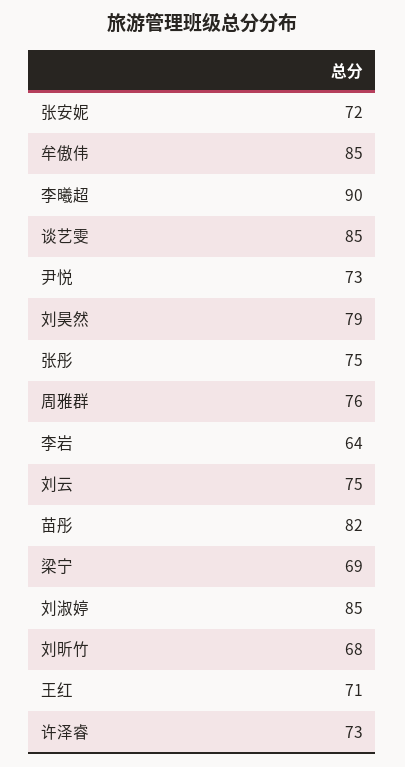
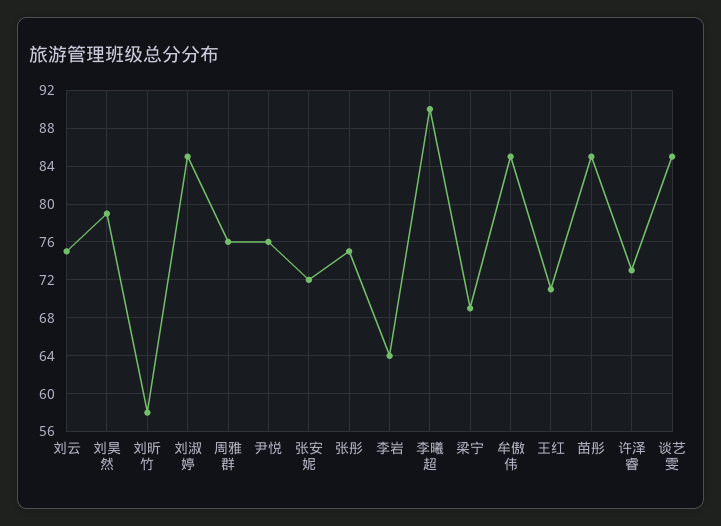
尹悦: 73 -> 76
苗彤: 82 -> 85
刘昕竹: 68 -> 58

